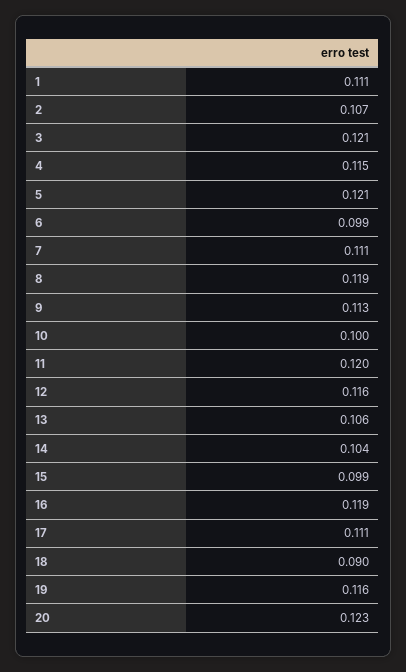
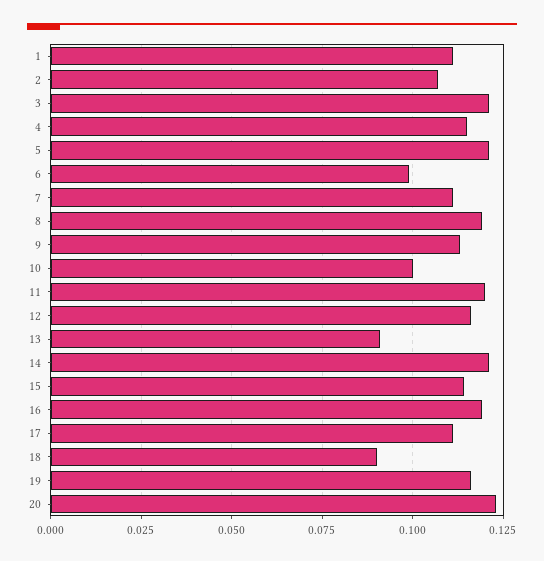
13: 0.106 -> 0.09
14: 0.104 -> 0.12
15: 0.099 -> 0.115

